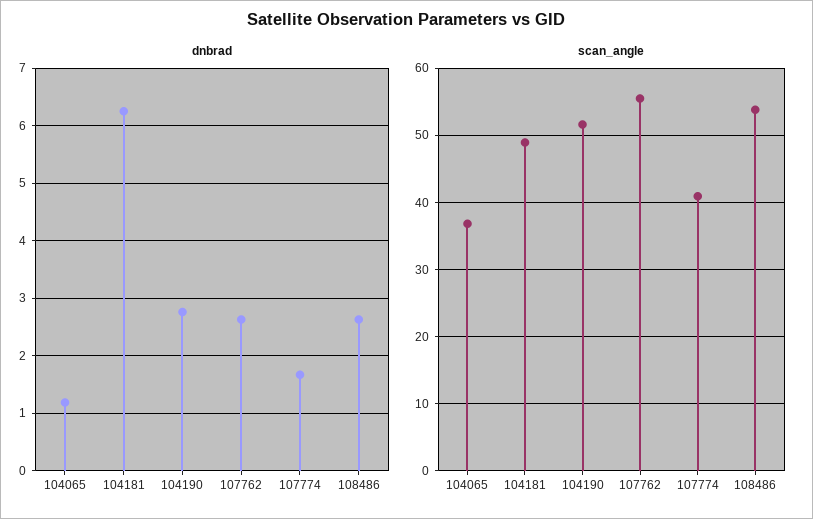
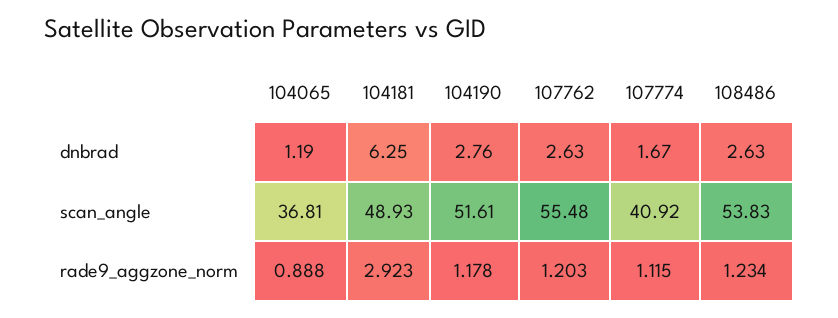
rade9_aggzone_norm, 104065: none -> 0.888
rade9_aggzone_norm, 104181: none -> 2.923
rade9_aggzone_norm, 104190: none -> 1.178
rade9_aggzone_norm, 107762: none -> 1.203
rade9_aggzone_norm, 107774: none -> 1.115
rade9_aggzone_norm, 108486: none -> 1.234

